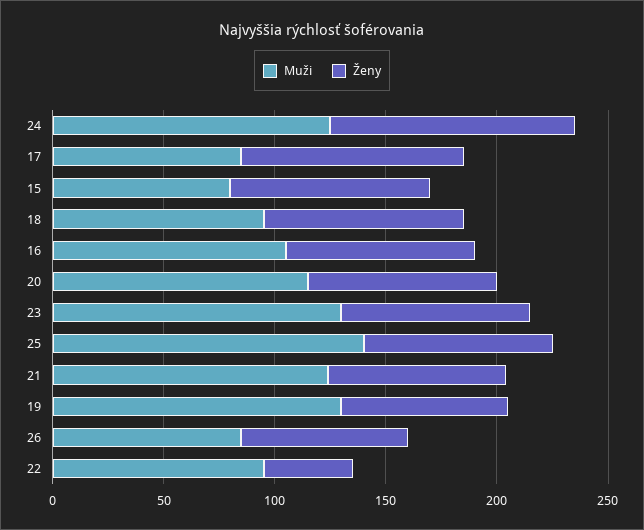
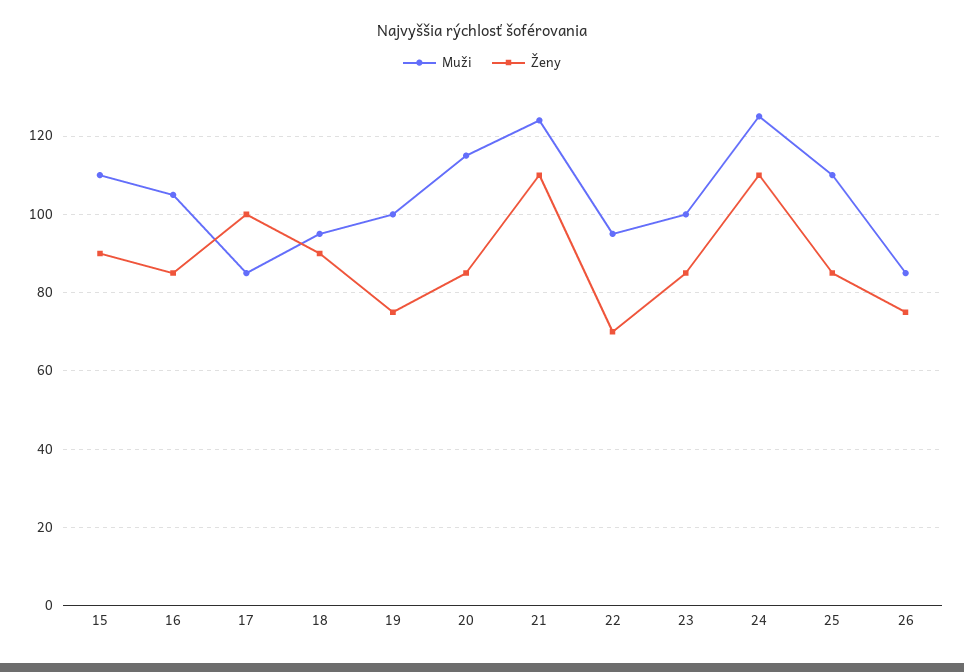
Muži, 15: 80 -> 110
Muži, 23: 130 -> 100
Muži, 25: 140 -> 110
Ženy, 21: 80 -> 110
Muži, 19: 130 -> 100
Ženy, 22: 40 -> 70

